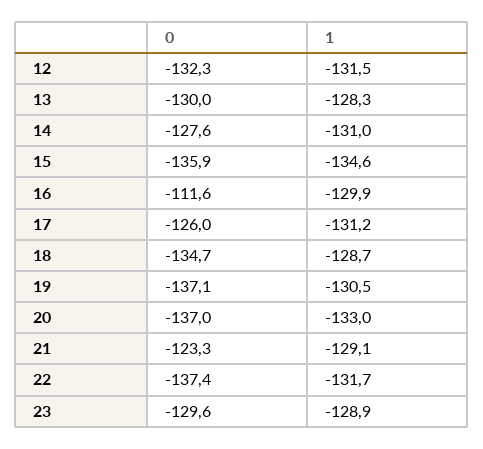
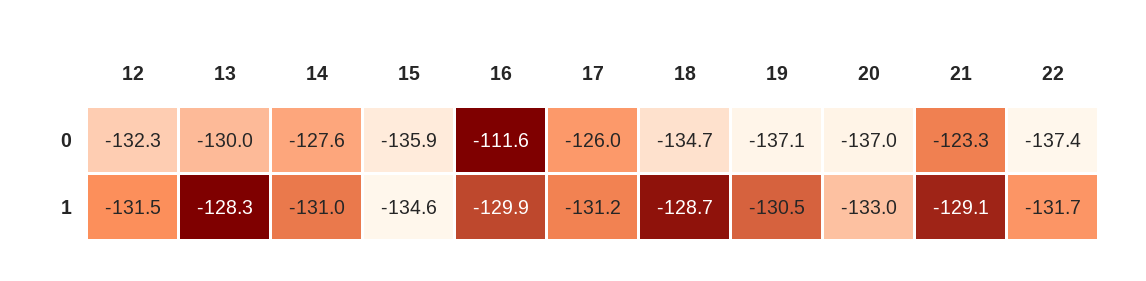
0, 23: -129.6 -> none
1, 23: -128.9 -> none

